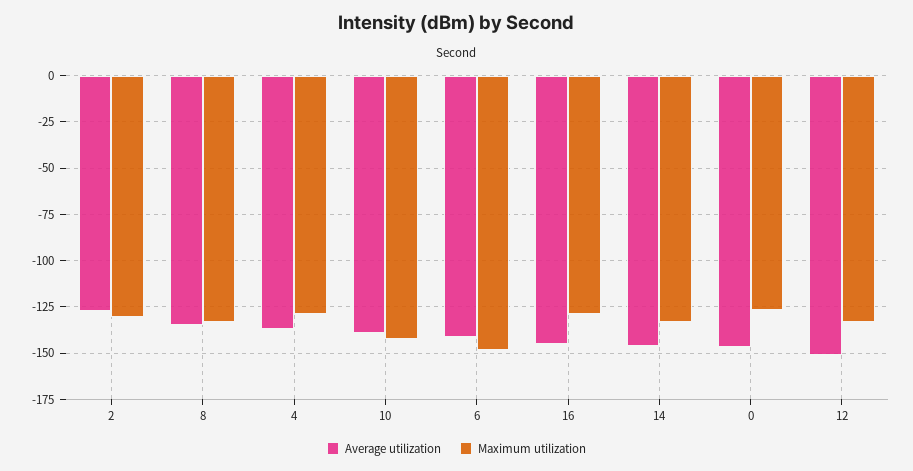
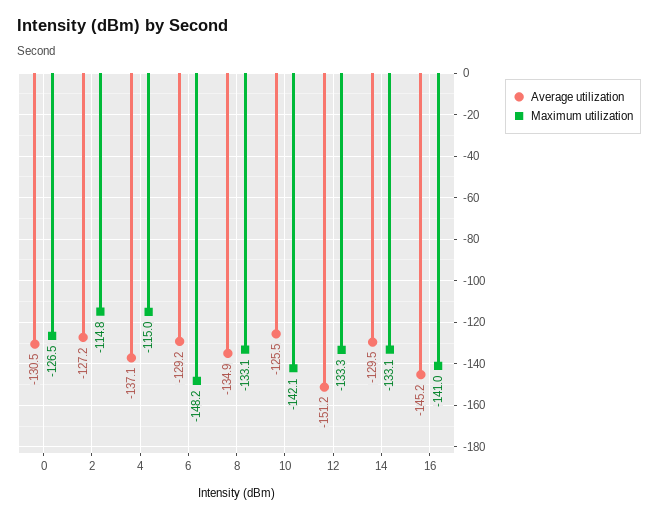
Maximum utilization, 2: -130 -> -114.8
Maximum utilization, 4: -130 -> -115
Average utilization, 10: -140 -> -125.5
Average utilization, 6: -140 -> -129.2
Maximum utilization, 16: -130 -> -141
Average utilization, 14: -145 -> -129.5
Average utilization, 0: -145 -> -130.5

